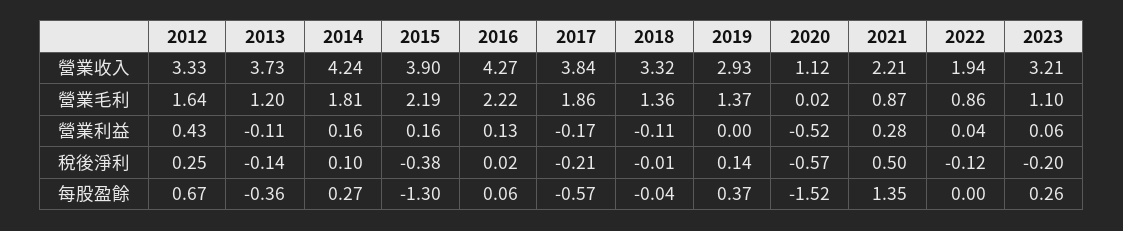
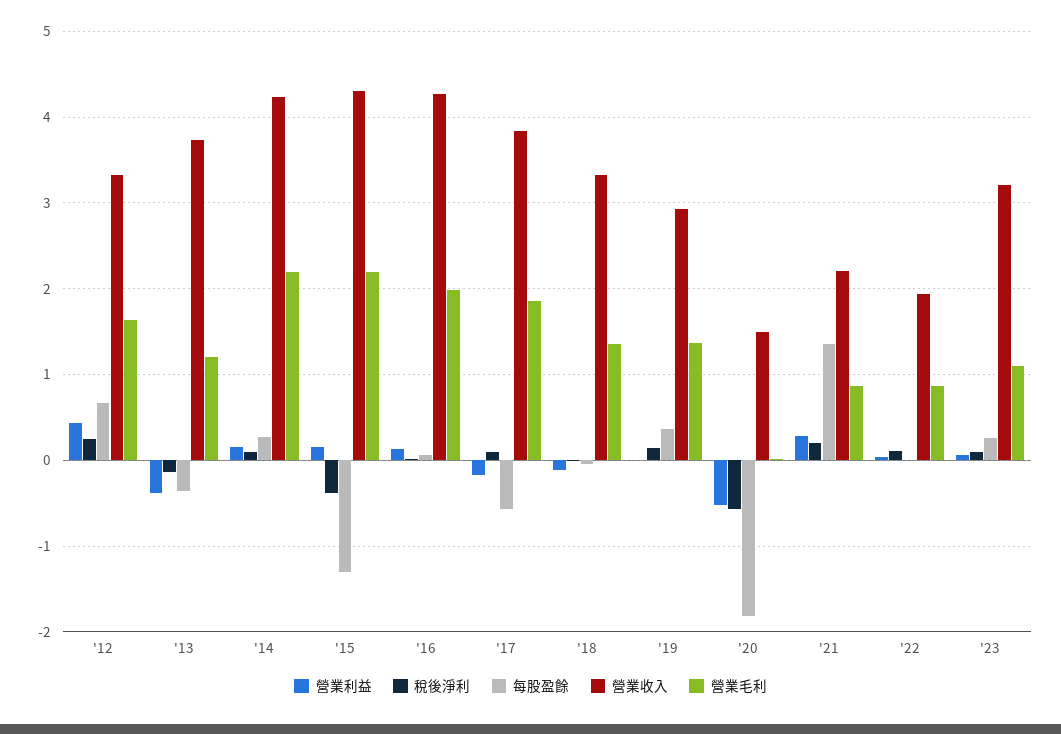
營業收入, 2015: 3.9 -> 4.3
營業收入, 2020: 1.12 -> 1.5
營業毛利, 2014: 1.81 -> 2.2
營業毛利, 2016: 2.22 -> 2
營業利益, 2013: -0.11 -> -0.4
稅後淨利, 2017: -0.21 -> 0.1
稅後淨利, 2021: 0.5 -> 0.2
稅後淨利, 2022: -0.12 -> 0.1
稅後淨利, 2023: -0.2 -> 0.1
每股盈餘, 2020: -1.52 -> -1.8

